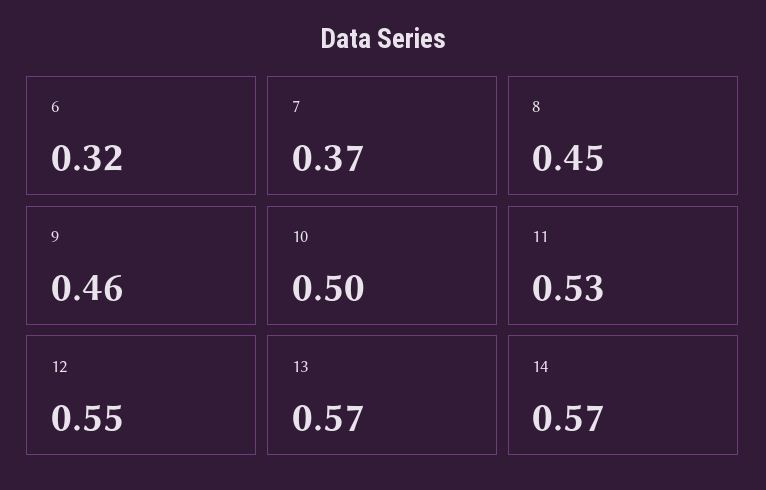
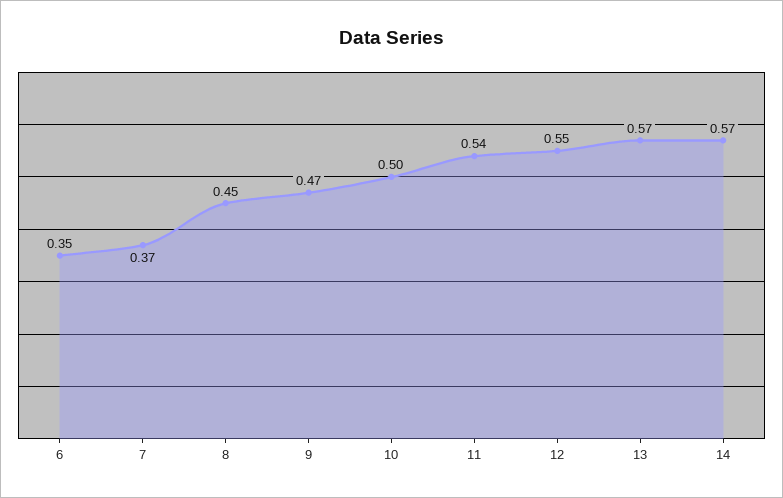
6: 0.32 -> 0.35
9: 0.46 -> 0.47
11: 0.53 -> 0.54

